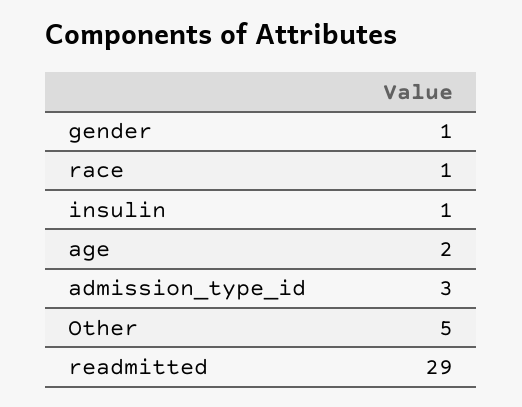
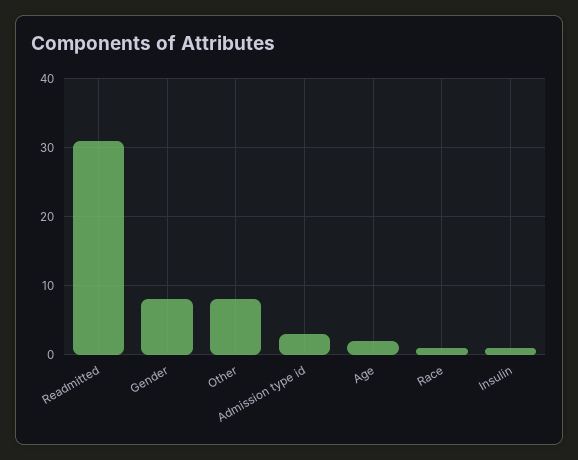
gender: 1 -> 8
Other: 5 -> 8
readmitted: 29 -> 31

